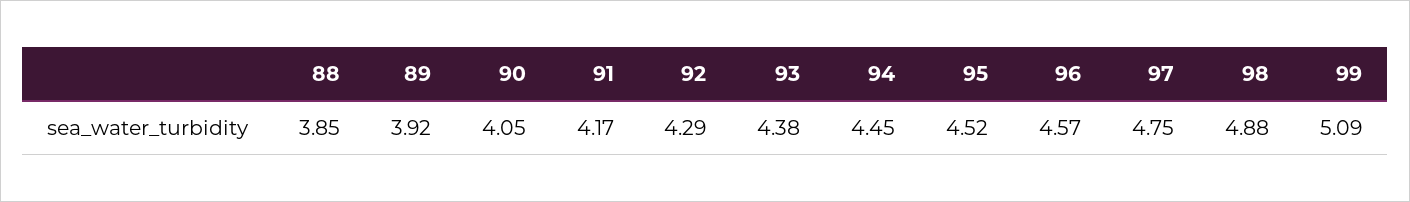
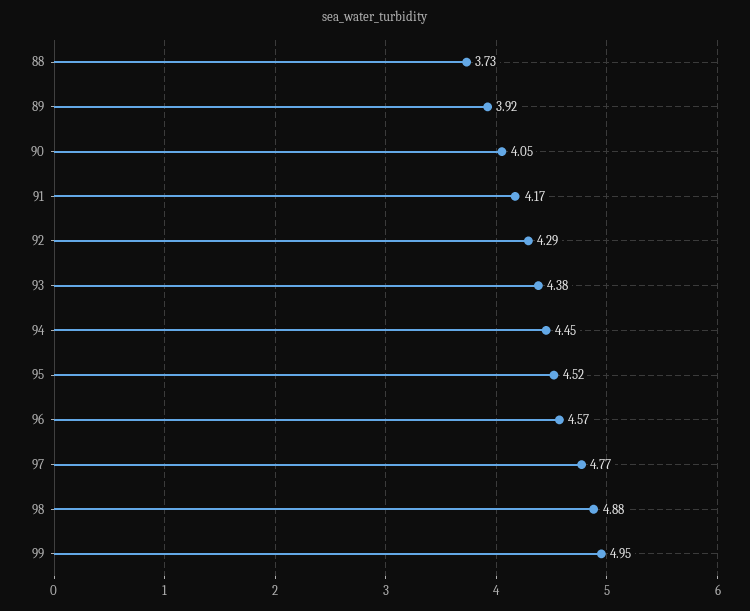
88: 3.85 -> 3.73
97: 4.75 -> 4.77
99: 5.09 -> 4.95

